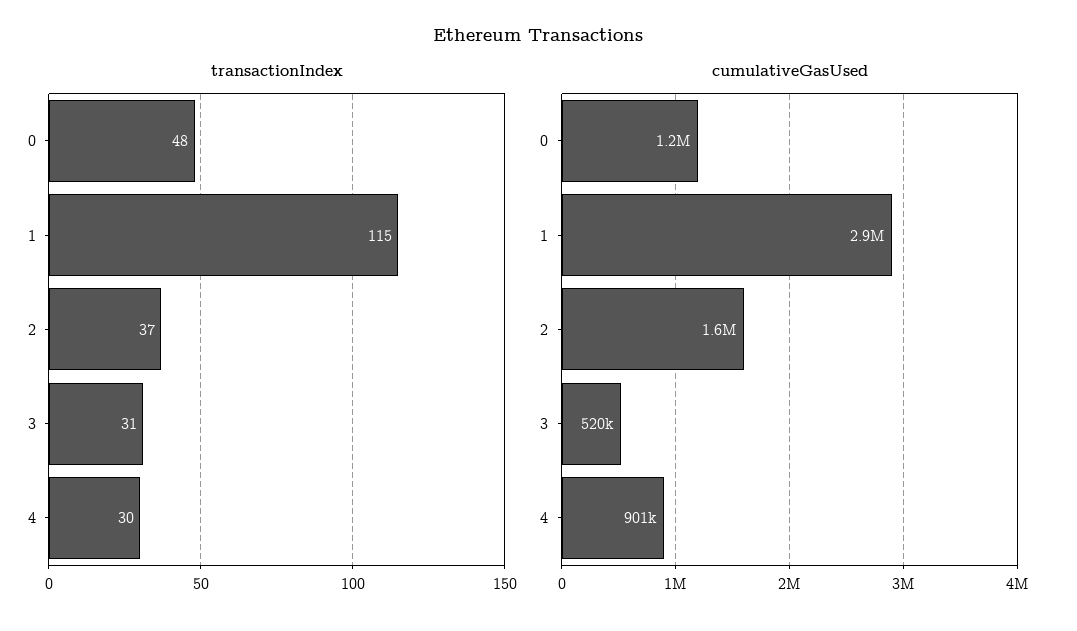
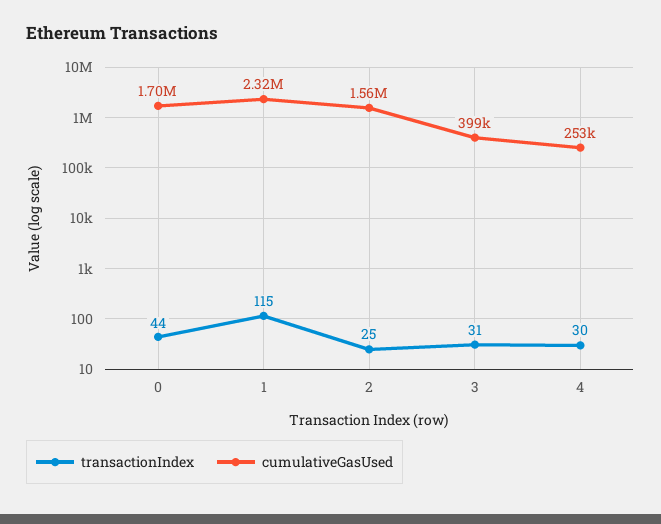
transactionIndex, 0: 48 -> 44
transactionIndex, 2: 37 -> 25
cumulativeGasUsed, 0: 1200000 -> 1700000
cumulativeGasUsed, 1: 2900000 -> 2320000
cumulativeGasUsed, 3: 520000 -> 399000
cumulativeGasUsed, 4: 901000 -> 253000

